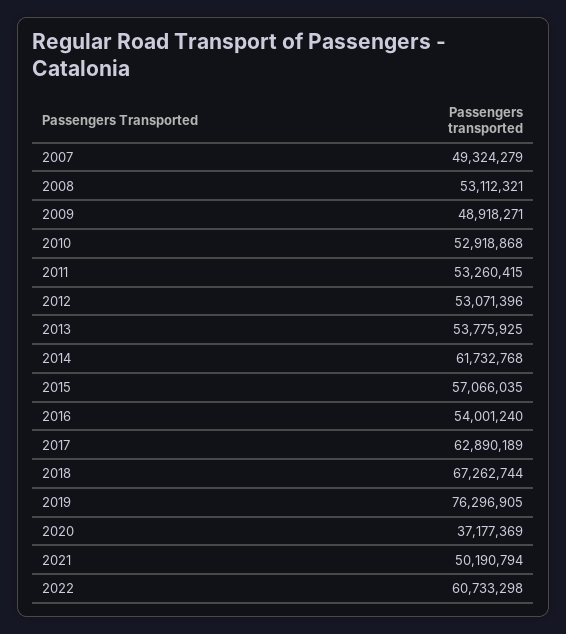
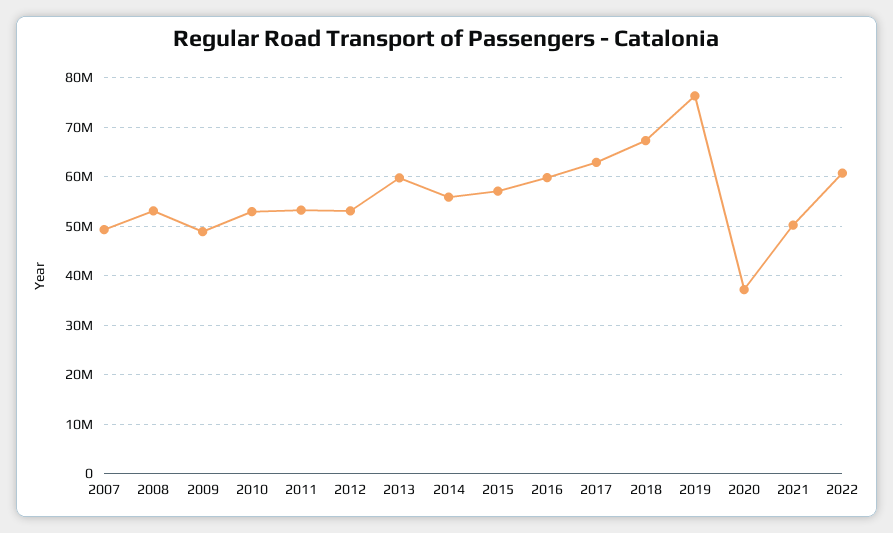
2013: 53775925 -> 60000000
2014: 61732768 -> 56000000
2016: 54001240 -> 60000000

